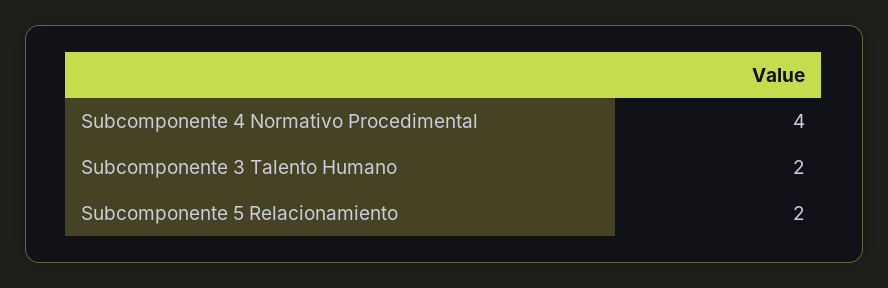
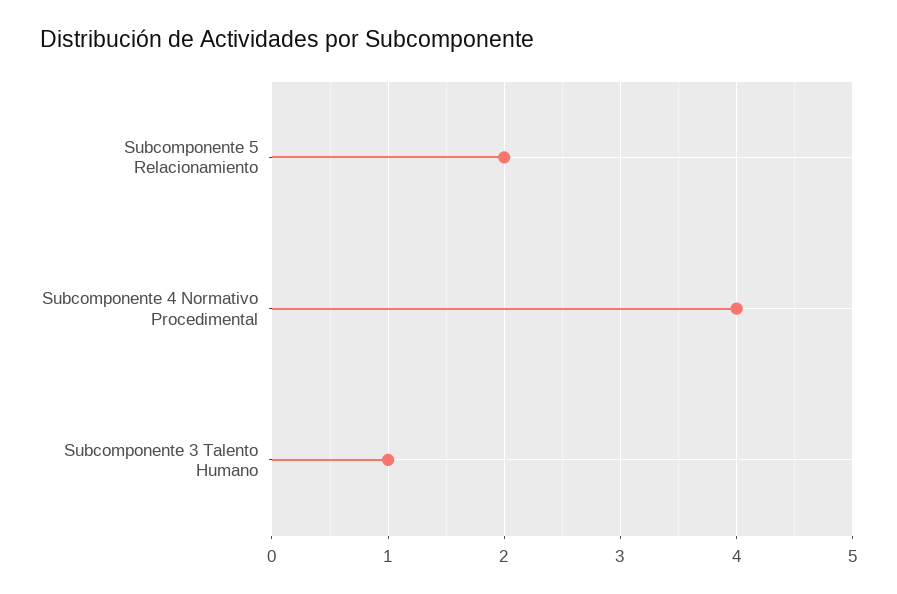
Subcomponente 3 Talento Humano: 2 -> 1

